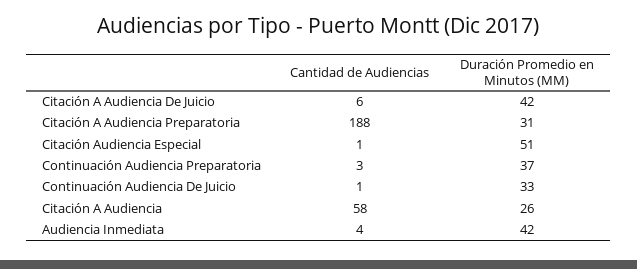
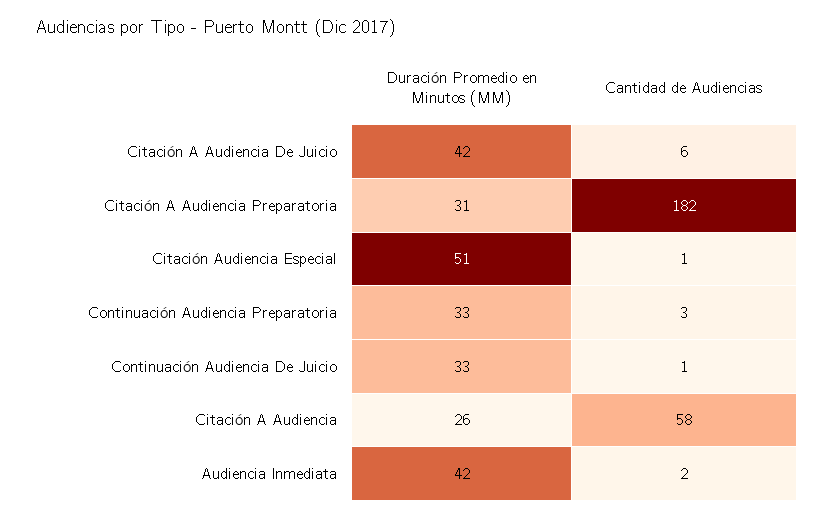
Cantidad de Audiencias, Citación A Audiencia Preparatoria: 188 -> 182
Duración Promedio en Minutos (MM), Continuación Audiencia Preparatoria: 37 -> 33
Cantidad de Audiencias, Audiencia Inmediata: 4 -> 2

